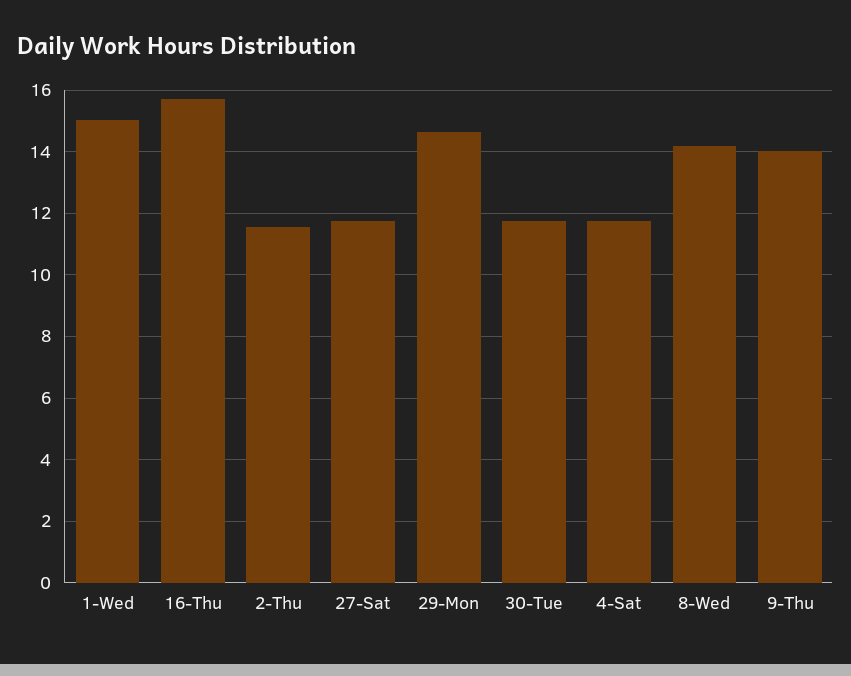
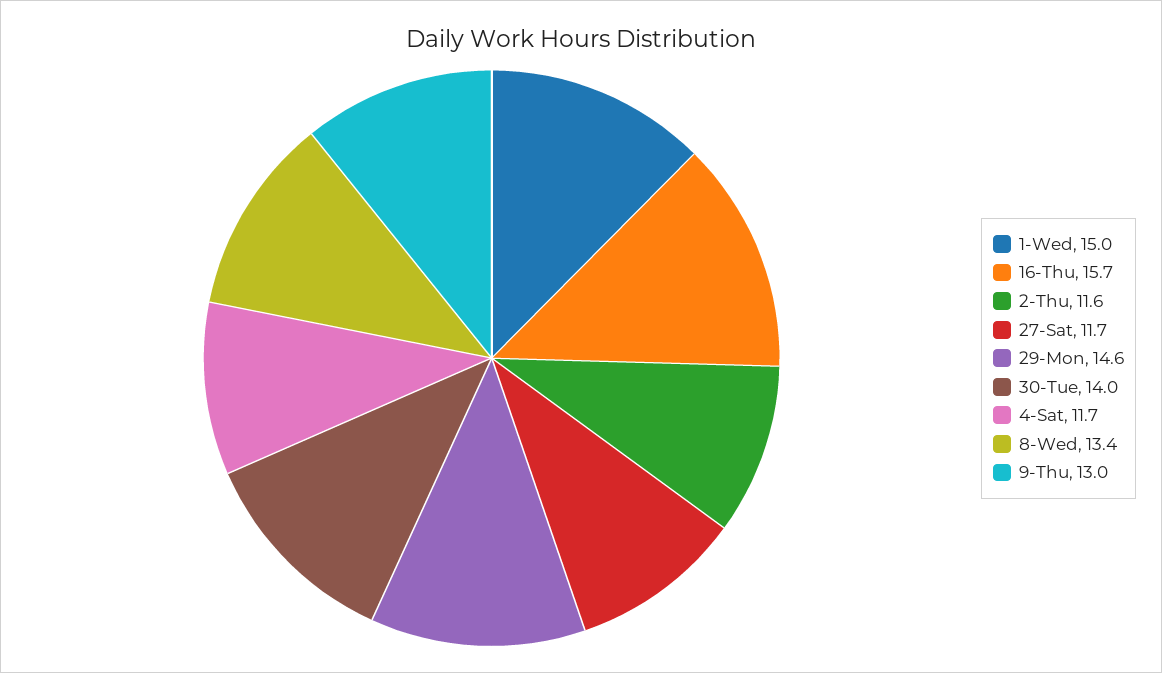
30-Tue: 11.8 -> 14
8-Wed: 14.2 -> 13.4
9-Thu: 14 -> 13

